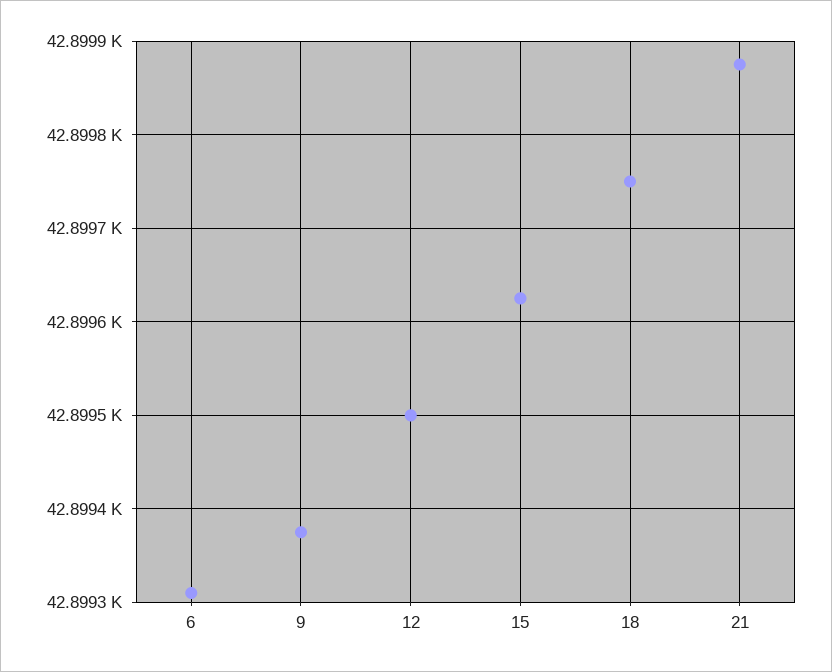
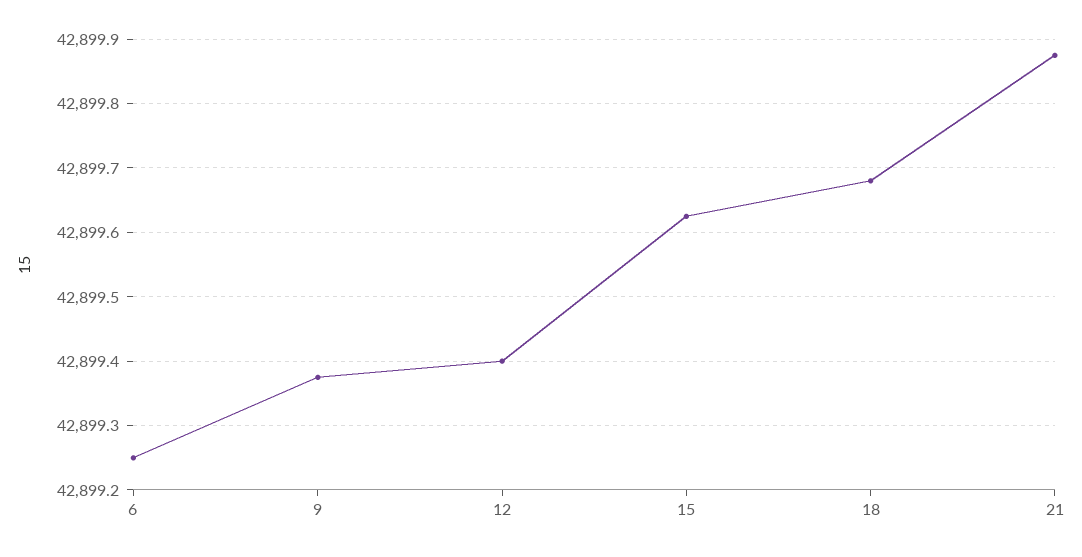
6: 42899.31 -> 42899.25
12: 42899.5 -> 42899.4
18: 42899.75 -> 42899.68

